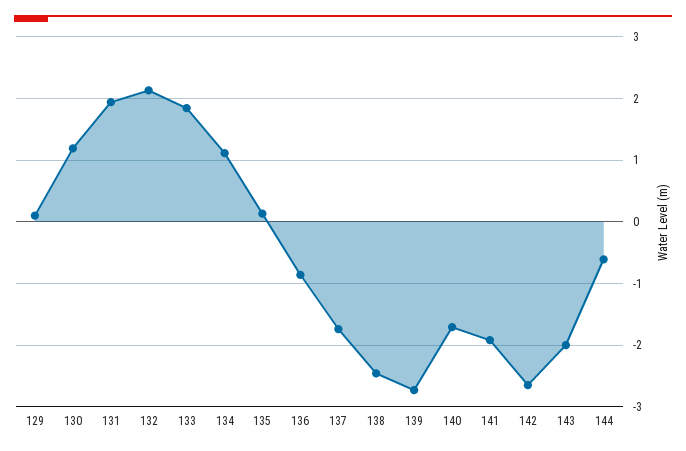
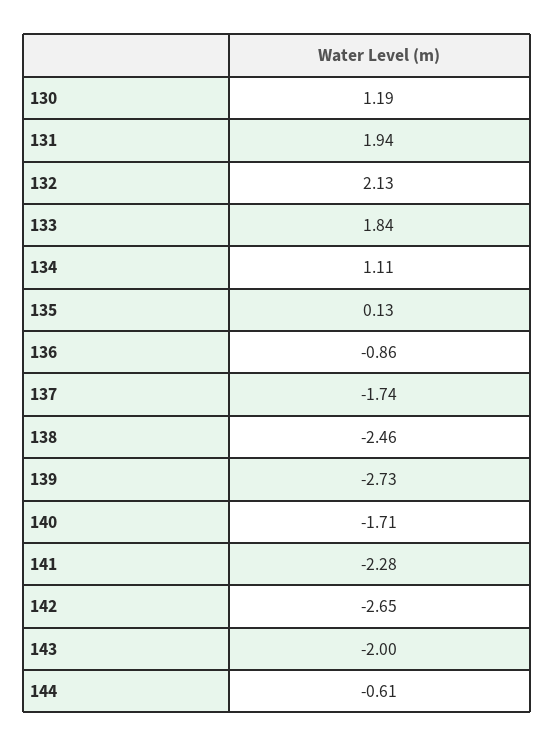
129: 0.1 -> none
141: -1.9 -> -2.28

